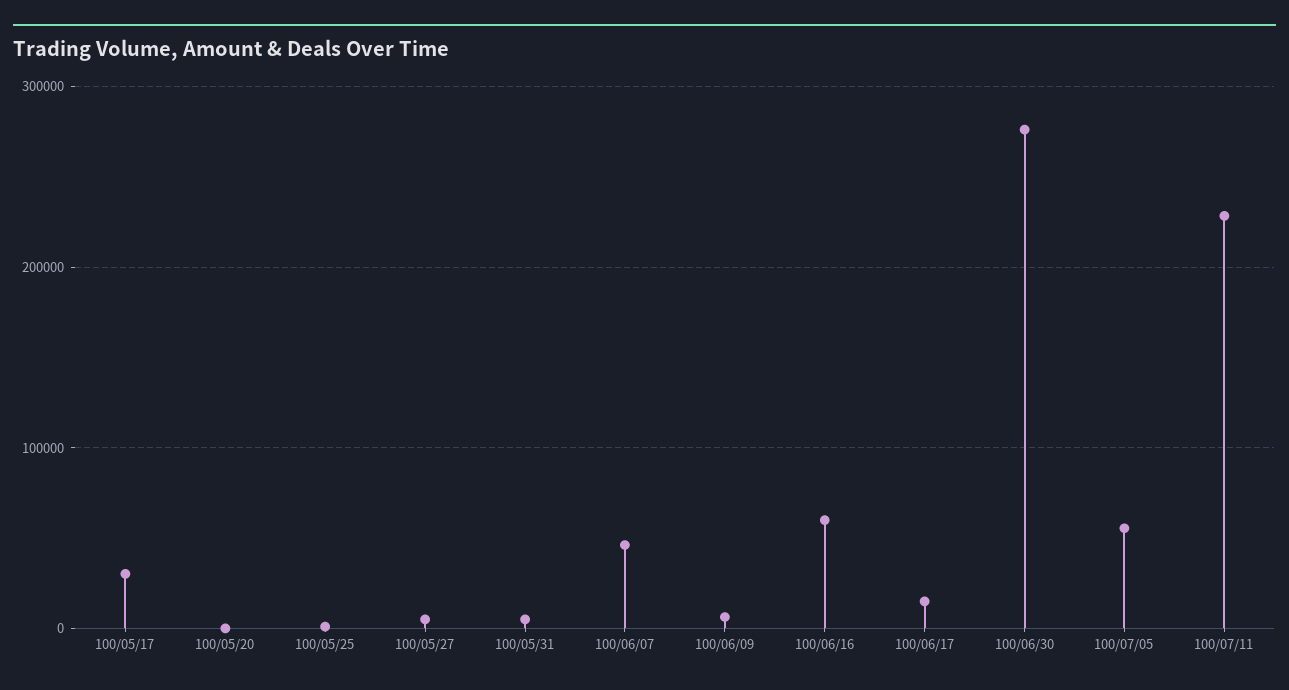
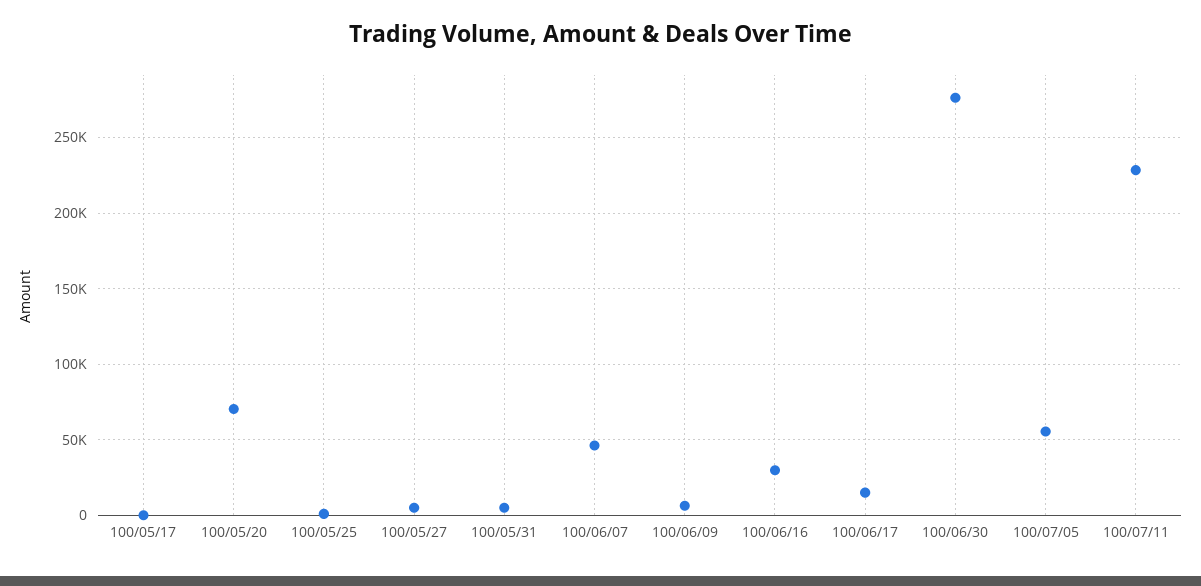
100/05/17: 30000 -> 0
100/05/20: 0 -> 70000
100/06/16: 60000 -> 30000

